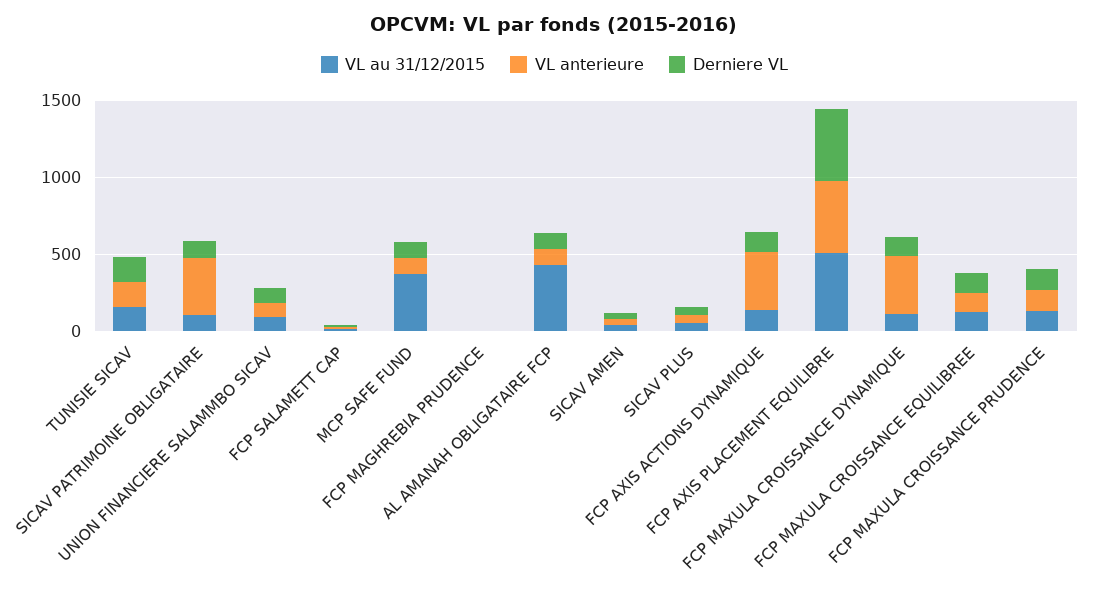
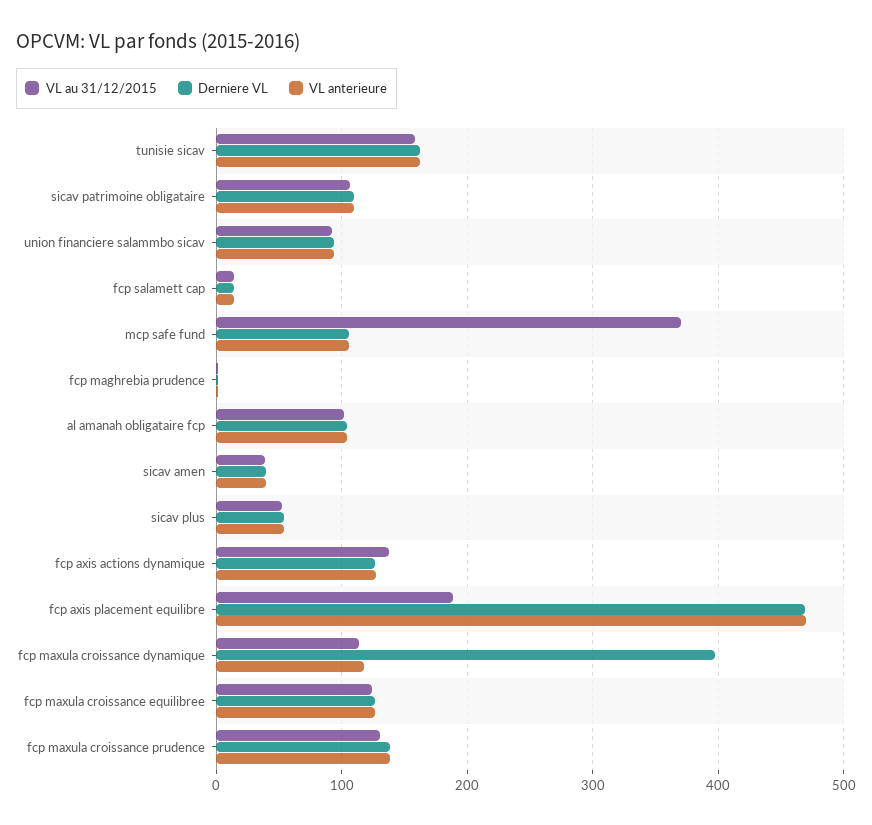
VL anterieure, SICAV PATRIMOINE OBLIGATAIRE: 400 -> 110
VL au 31/12/2015, AL AMANAH OBLIGATAIRE FCP: 400 -> 100
VL anterieure, FCP AXIS ACTIONS DYNAMIQUE: 400 -> 130
VL au 31/12/2015, FCP AXIS PLACEMENT EQUILIBRE: 500 -> 190
VL anterieure, FCP MAXULA CROISSANCE DYNAMIQUE: 400 -> 120
Derniere VL, FCP MAXULA CROISSANCE DYNAMIQUE: 100 -> 400

